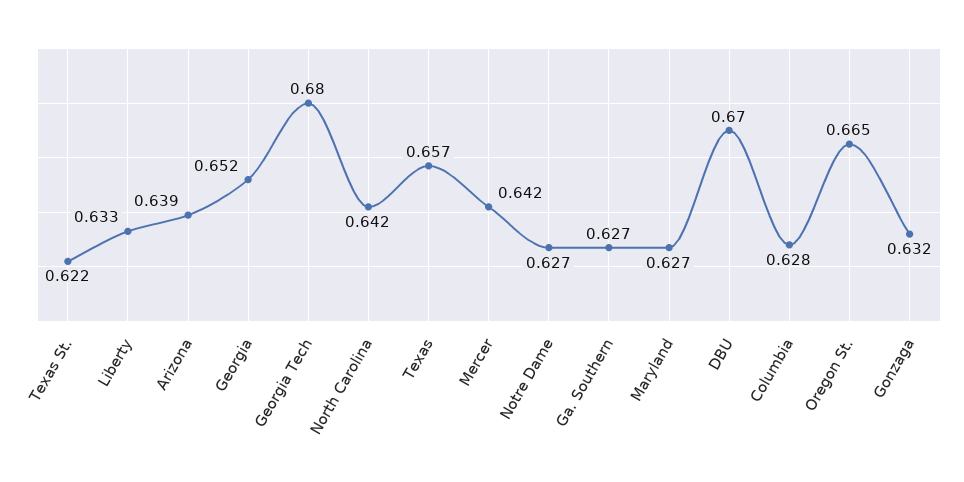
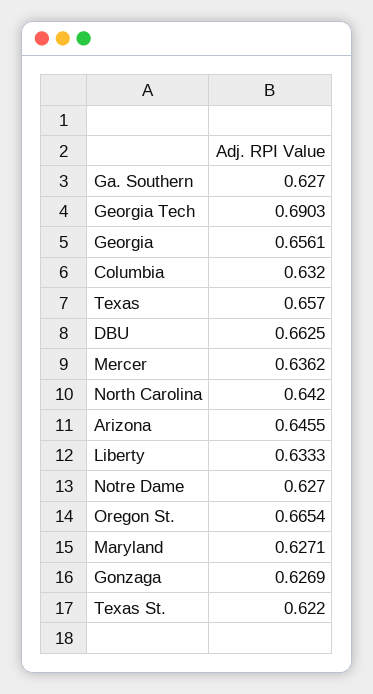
Arizona: 0.639 -> 0.6455
Georgia: 0.652 -> 0.6561
Georgia Tech: 0.68 -> 0.6903
Mercer: 0.642 -> 0.6362
DBU: 0.67 -> 0.6625
Columbia: 0.628 -> 0.632
Gonzaga: 0.632 -> 0.6269

